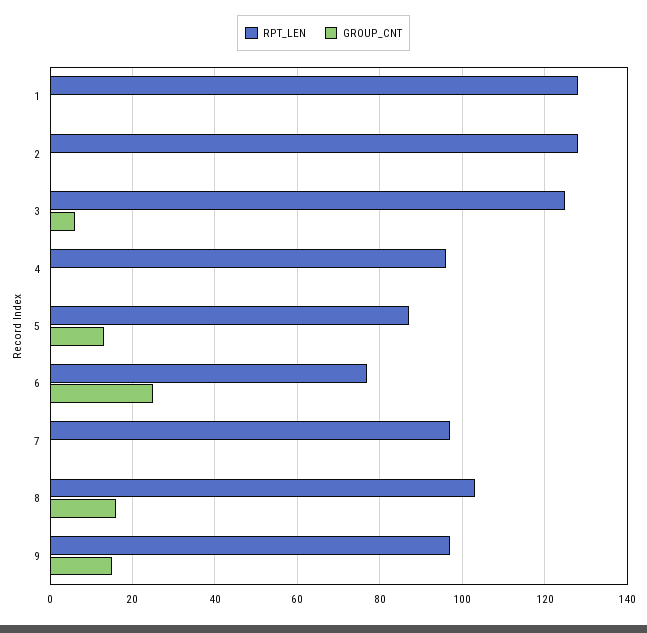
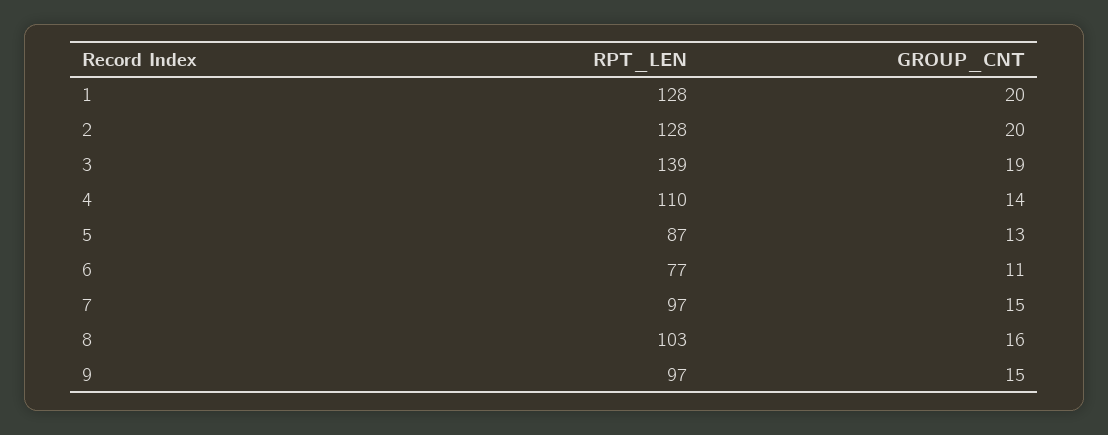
GROUP_CNT, 1: 0 -> 20
GROUP_CNT, 2: 0 -> 20
RPT_LEN, 3: 125 -> 139
GROUP_CNT, 3: 5 -> 19
RPT_LEN, 4: 95 -> 110
GROUP_CNT, 4: 0 -> 14
GROUP_CNT, 6: 25 -> 11
GROUP_CNT, 7: 0 -> 15

